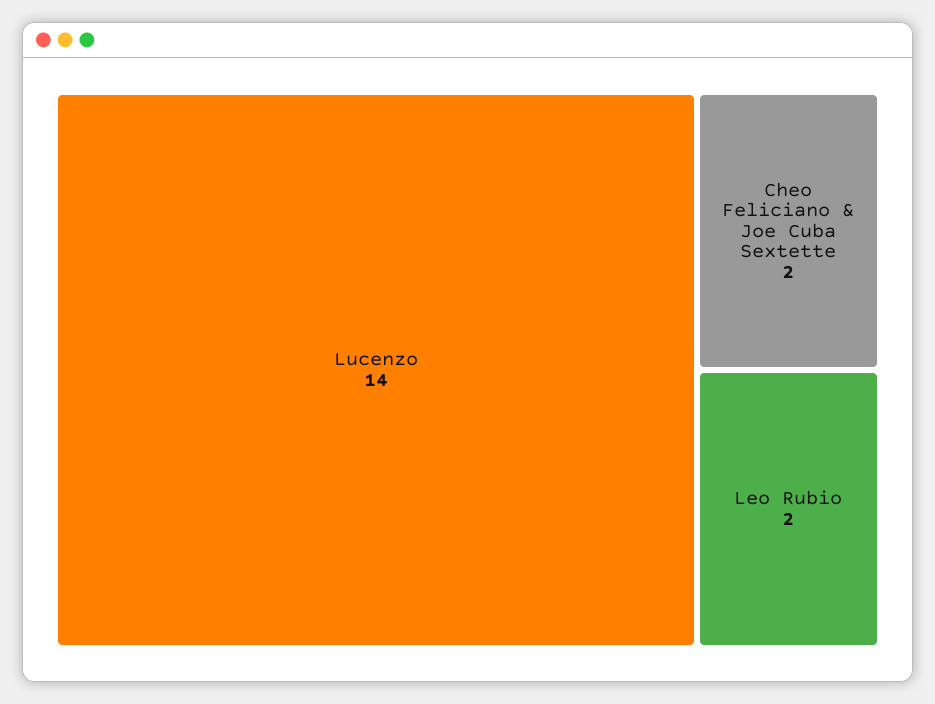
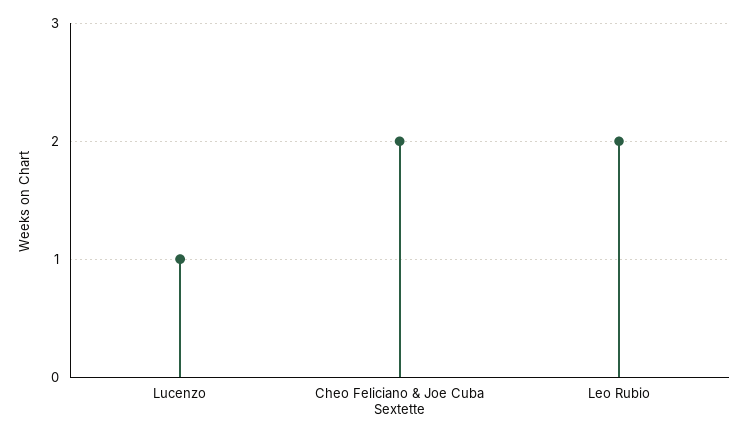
Lucenzo: 14 -> 1

